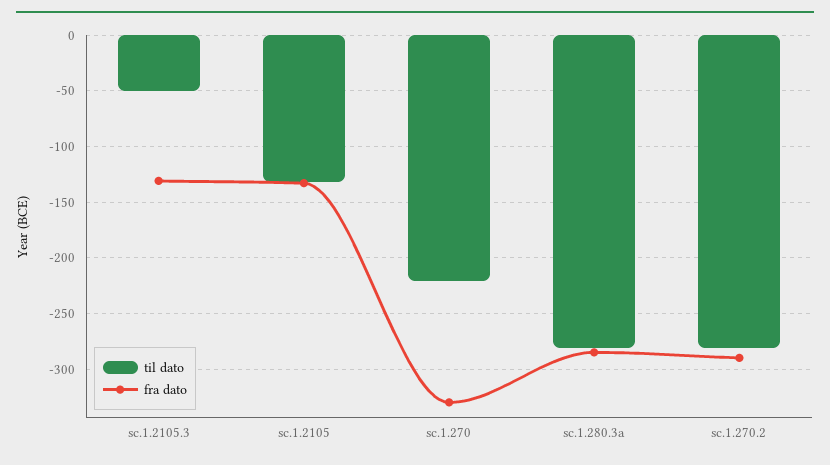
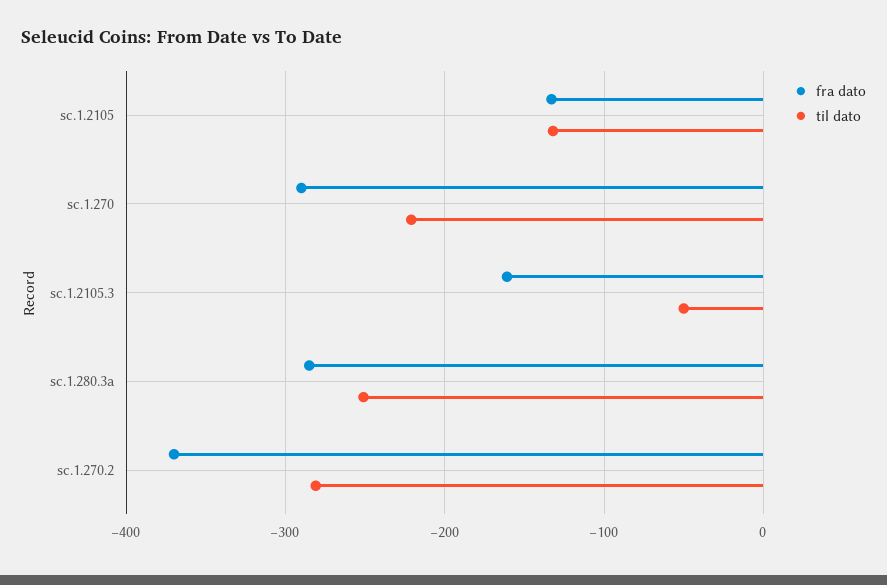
fra dato, sc.1.2105.3: -130 -> -160
fra dato, sc.1.270: -330 -> -290
til dato, sc.1.280.3a: -280 -> -250
fra dato, sc.1.270.2: -290 -> -370

